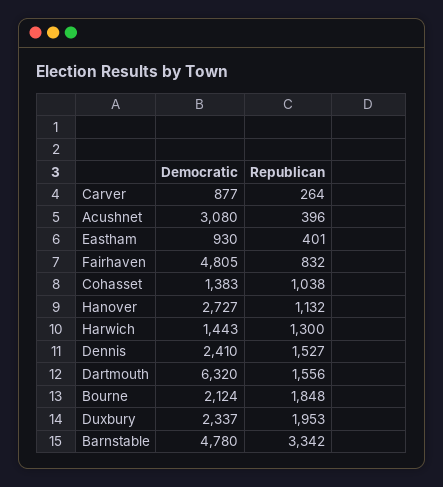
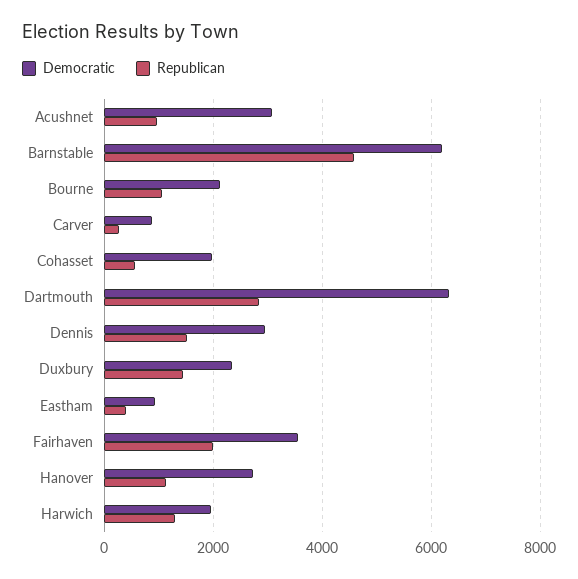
Republican, Acushnet: 396 -> 1000
Democratic, Fairhaven: 4805 -> 3600
Republican, Fairhaven: 832 -> 2000
Democratic, Cohasset: 1383 -> 2000
Republican, Cohasset: 1038 -> 600
Democratic, Harwich: 1443 -> 2000
Democratic, Dennis: 2410 -> 3000
Republican, Dartmouth: 1556 -> 2800
Republican, Bourne: 1848 -> 1000
Republican, Duxbury: 1953 -> 1400
Democratic, Barnstable: 4780 -> 6200
Republican, Barnstable: 3342 -> 4600

